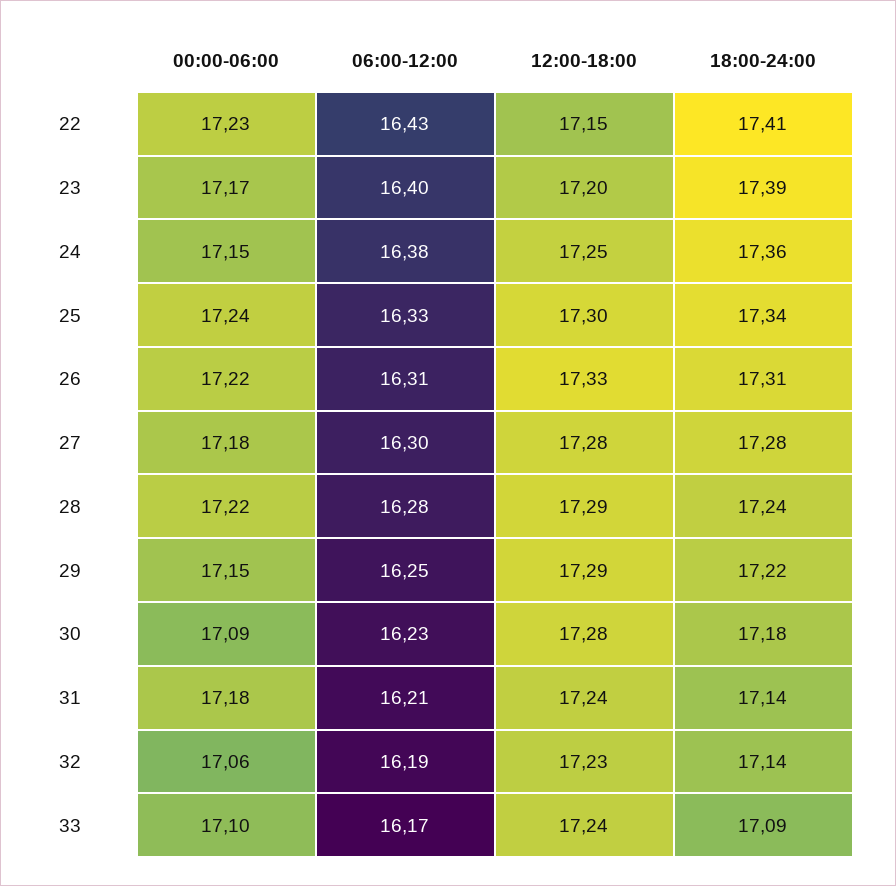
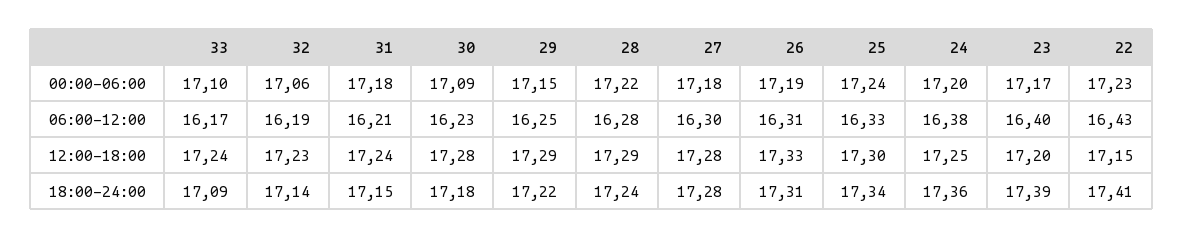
00:00-06:00, 24: 17.15 -> 17.2
00:00-06:00, 26: 17.22 -> 17.19
18:00-24:00, 31: 17.14 -> 17.15

